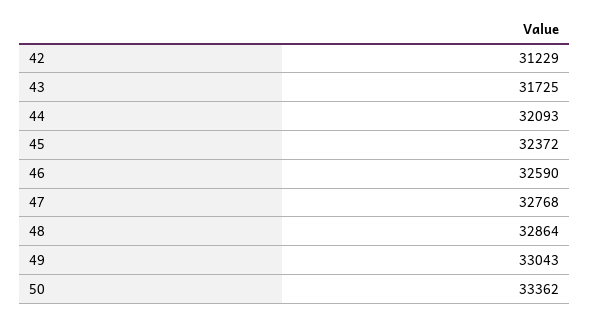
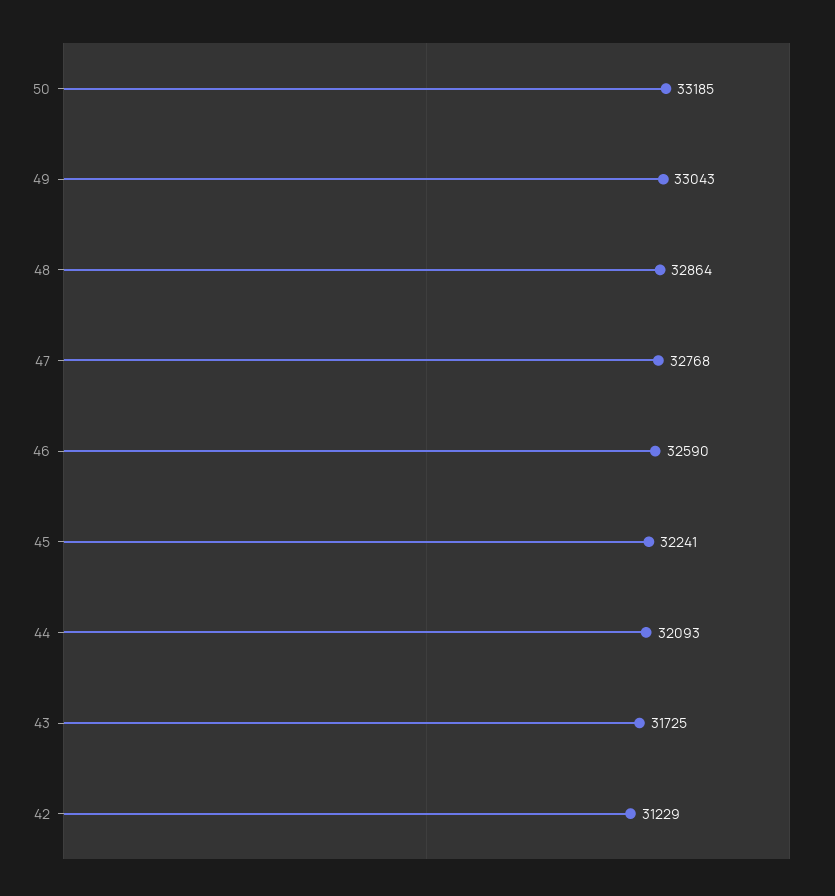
45: 32372 -> 32241
50: 33362 -> 33185

